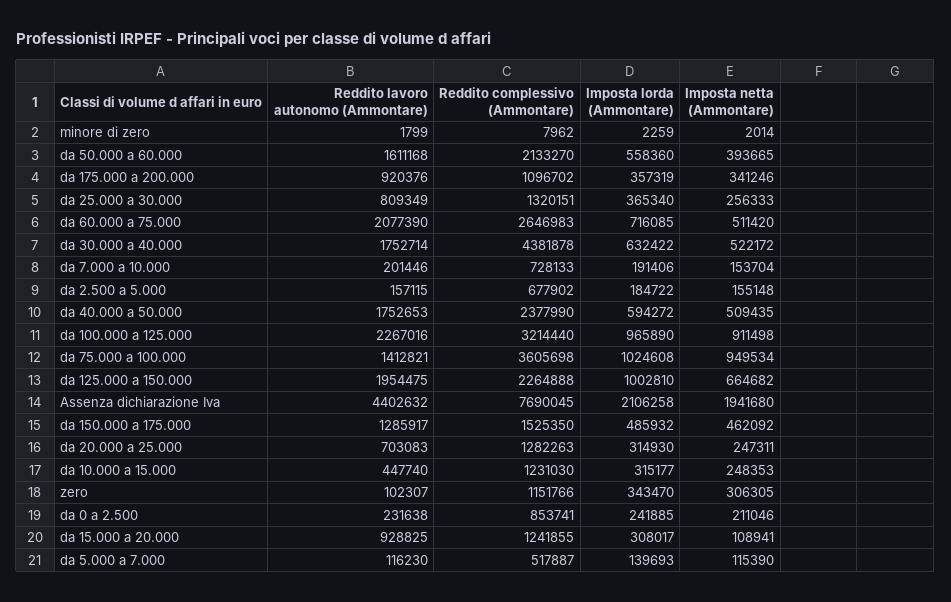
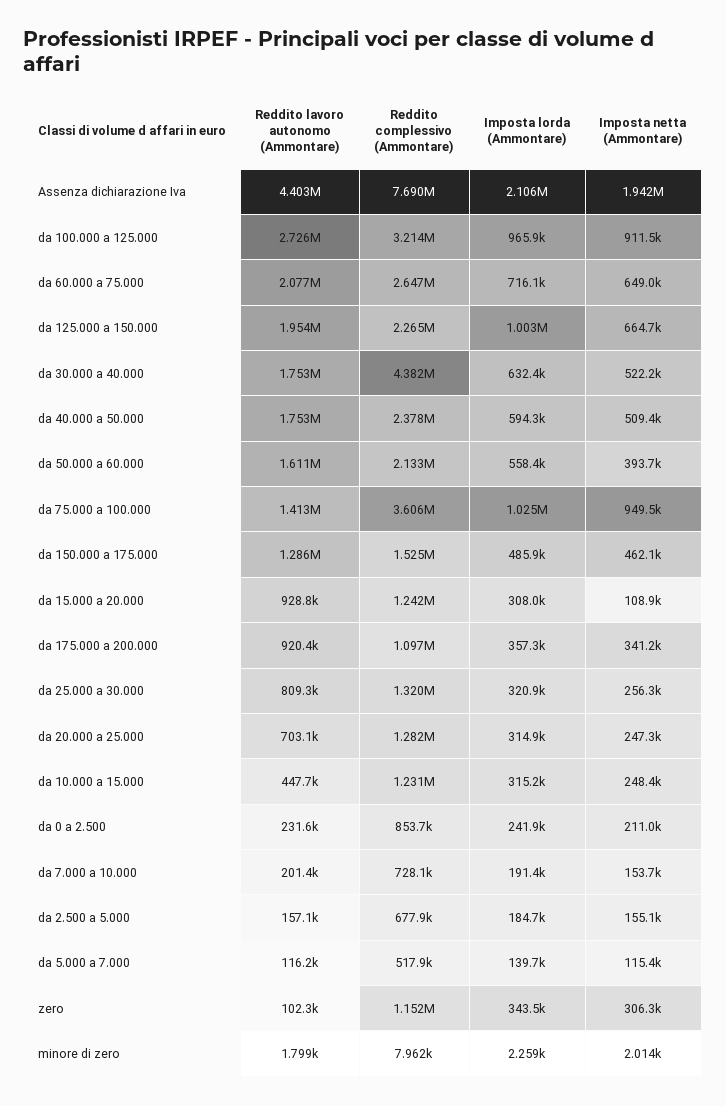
Imposta lorda (Ammontare), da 25.000 a 30.000: 365340 -> 320900
Imposta netta (Ammontare), da 60.000 a 75.000: 511420 -> 649000
Reddito lavoro autonomo (Ammontare), da 100.000 a 125.000: 2267016 -> 2726000

